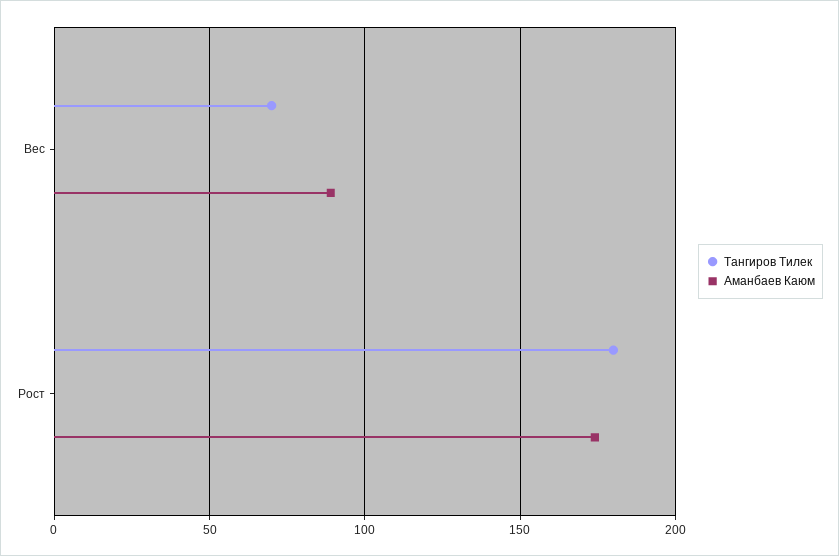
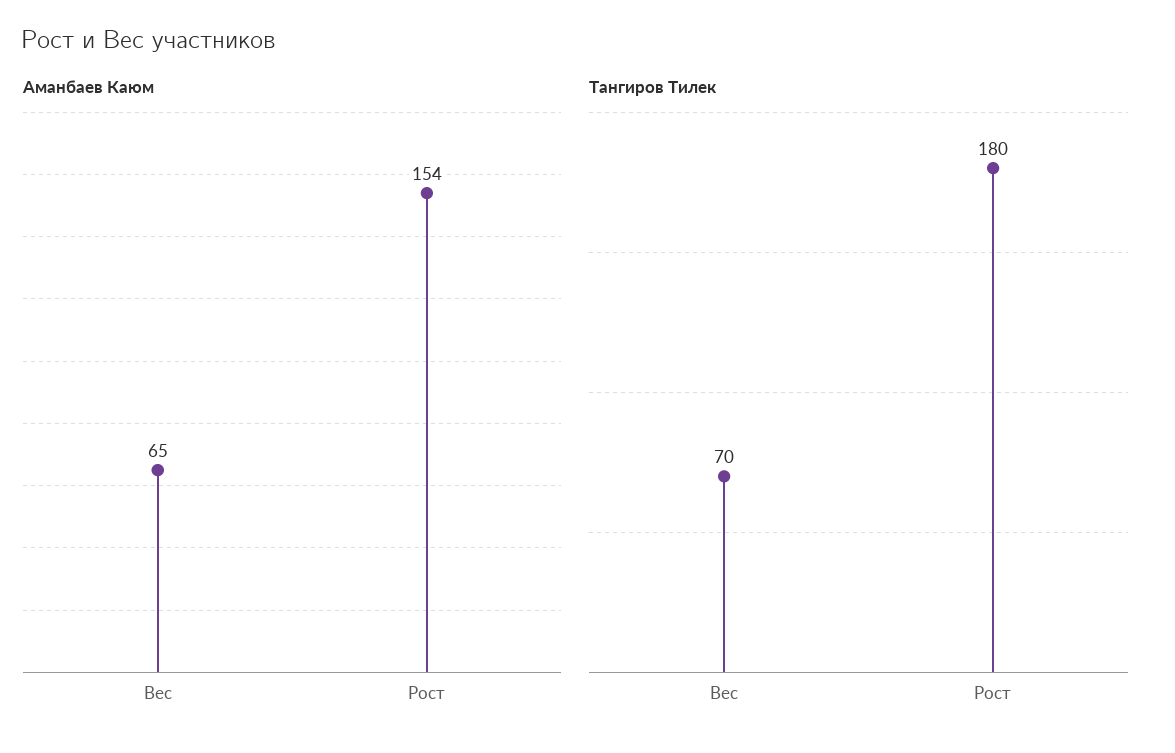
Аманбаев Каюм, Вес: 90 -> 65
Аманбаев Каюм, Рост: 175 -> 154

